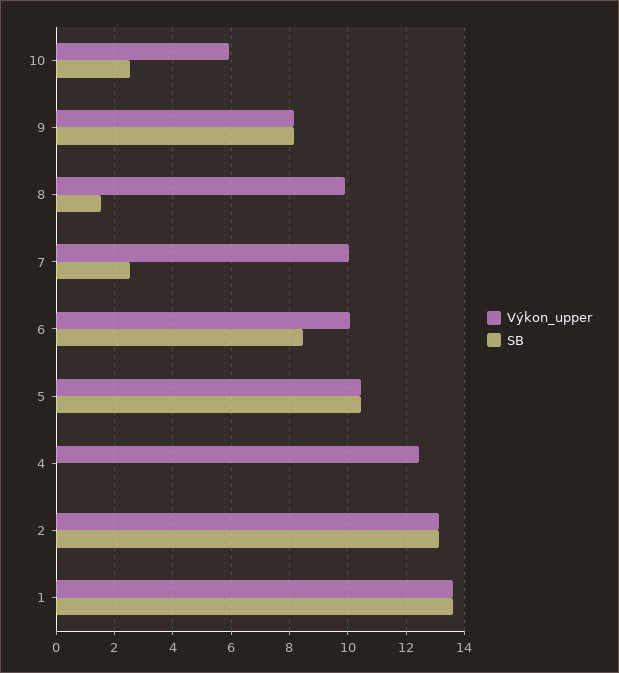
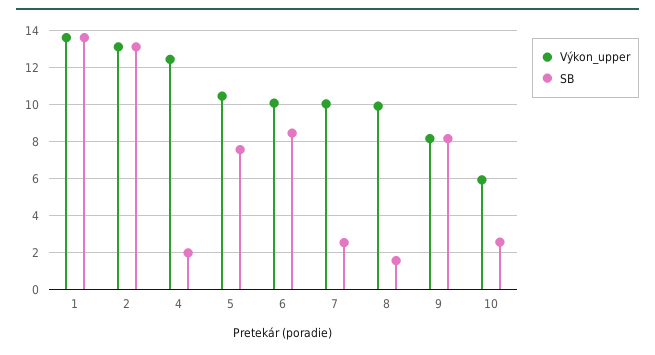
SB, 5: 10.5 -> 7.5
SB, 4: 0 -> 2

